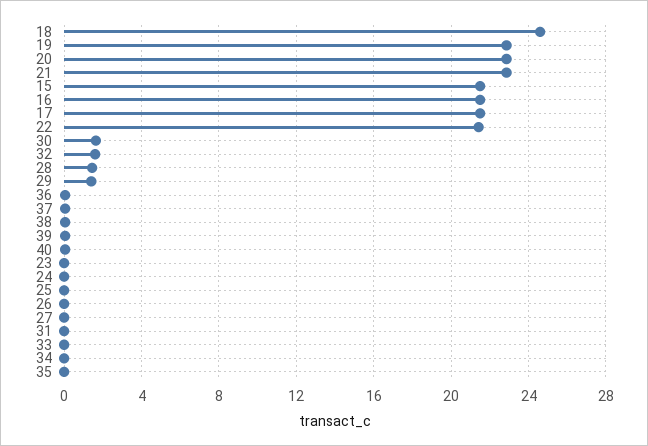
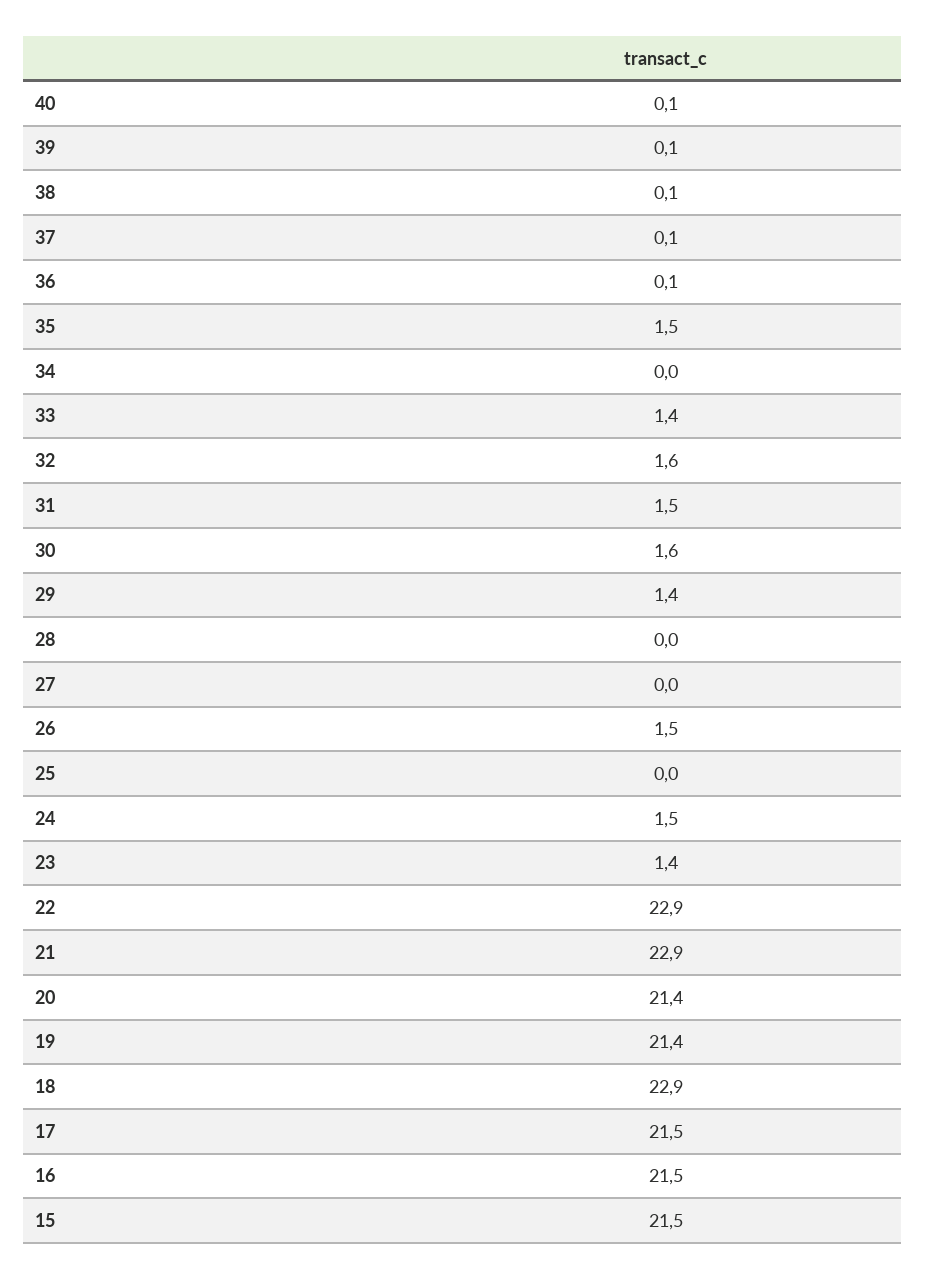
18: 24.5 -> 22.9
19: 23 -> 21.4
20: 23 -> 21.4
22: 21.5 -> 22.9
28: 1.5 -> 0
23: 0 -> 1.4
24: 0 -> 1.5
26: 0 -> 1.5
31: 0 -> 1.5
33: 0 -> 1.4
35: 0 -> 1.5

